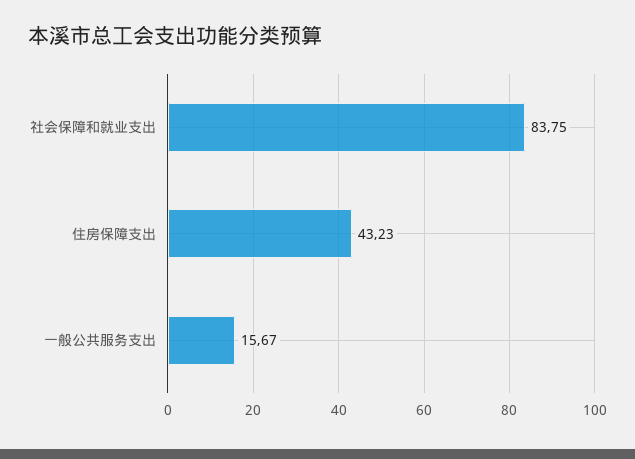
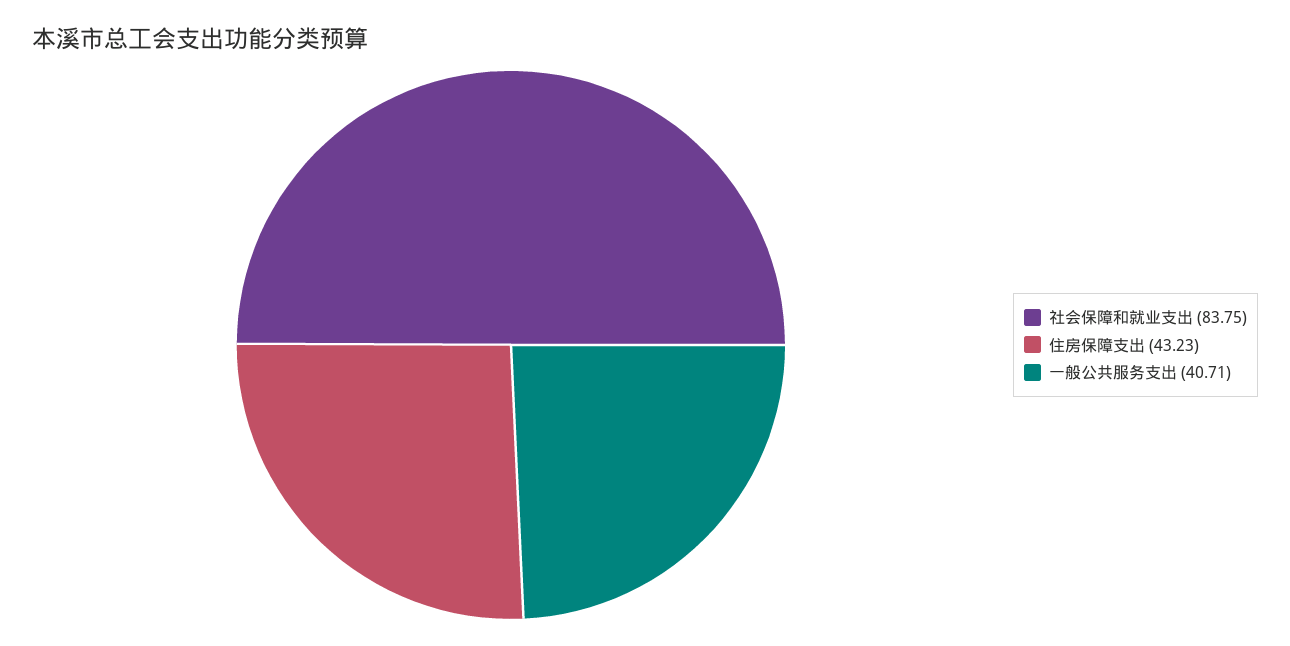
一般公共服务支出: 15.67 -> 40.71

